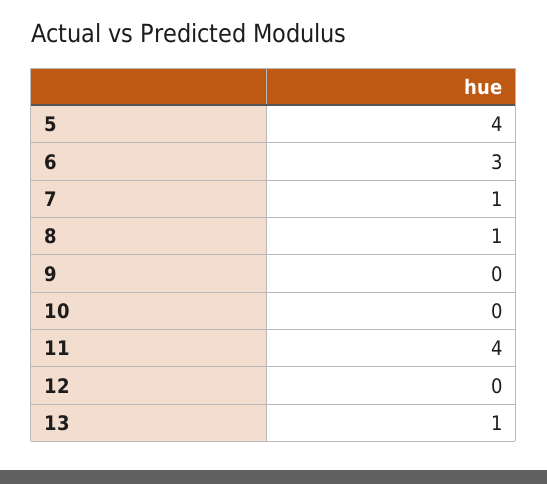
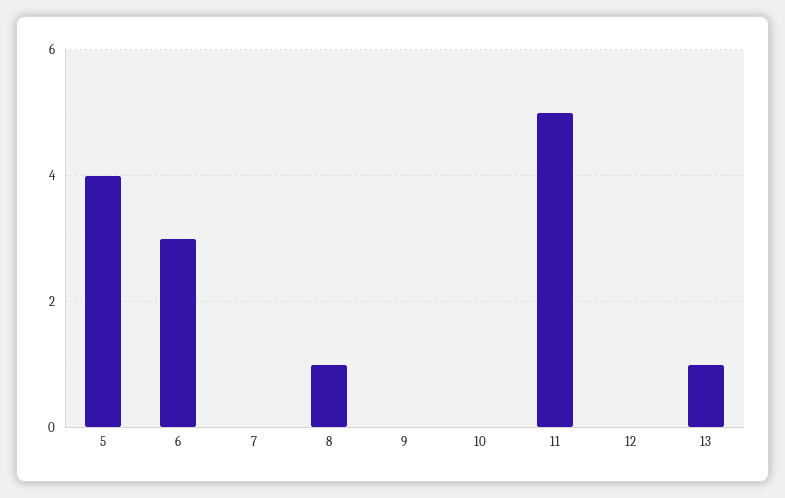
7: 1 -> 0
11: 4 -> 5

